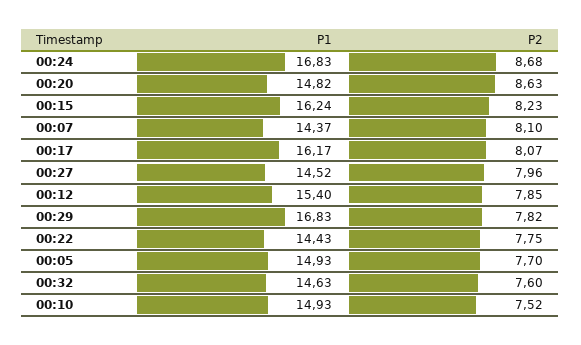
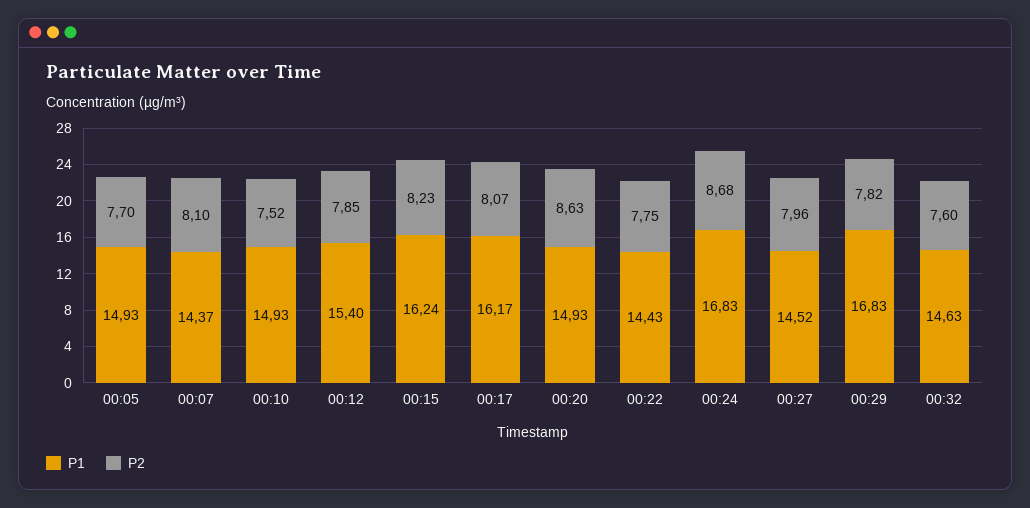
P1, 00:20: 14.82 -> 14.93

